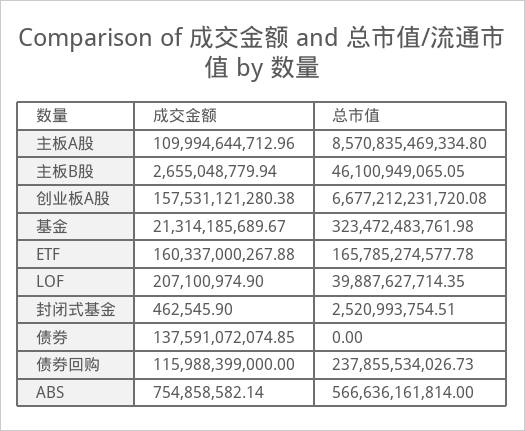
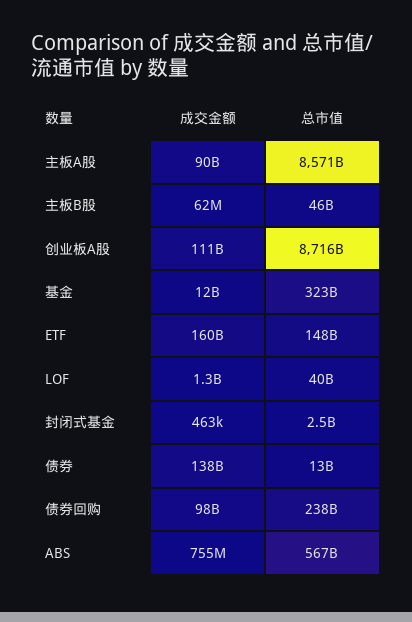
成交金额, 主板A股: 109994644712.96 -> 90000000000
成交金额, 主板B股: 2655048779.94 -> 62000000
成交金额, 创业板A股: 157531121280.38 -> 111000000000
总市值, 创业板A股: 6677212231720.08 -> 8716000000000
成交金额, 基金: 21314185689.67 -> 12000000000
总市值, ETF: 165785274577.78 -> 148000000000
成交金额, LOF: 207100974.9 -> 1300000000
总市值, 债券: 0 -> 13000000000
成交金额, 债券回购: 115988399000 -> 98000000000

